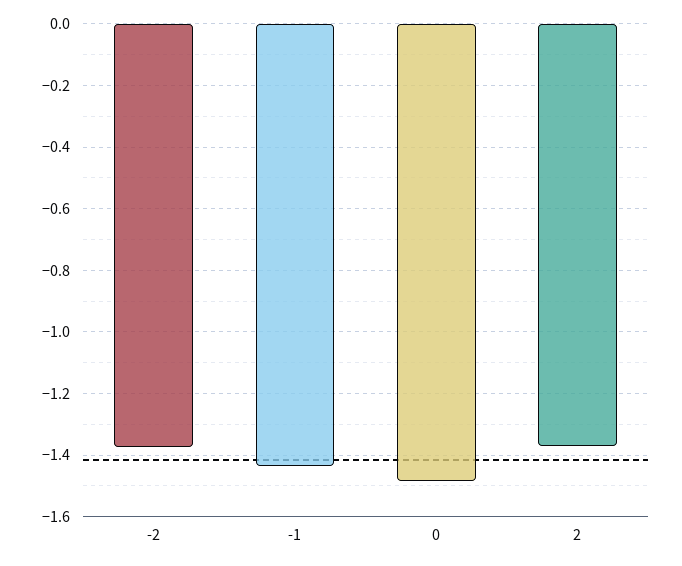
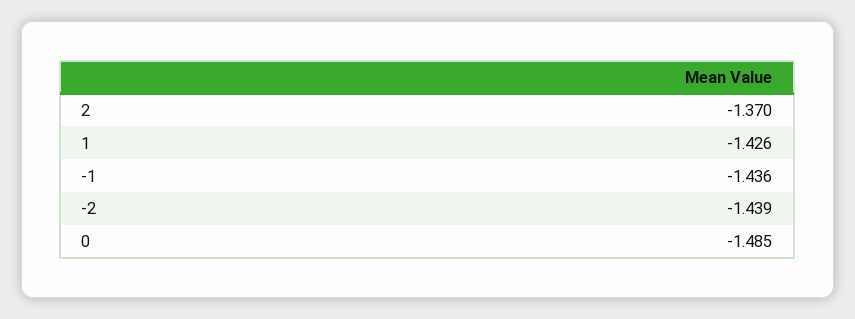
-2: -1.38 -> -1.439
1: none -> -1.426

